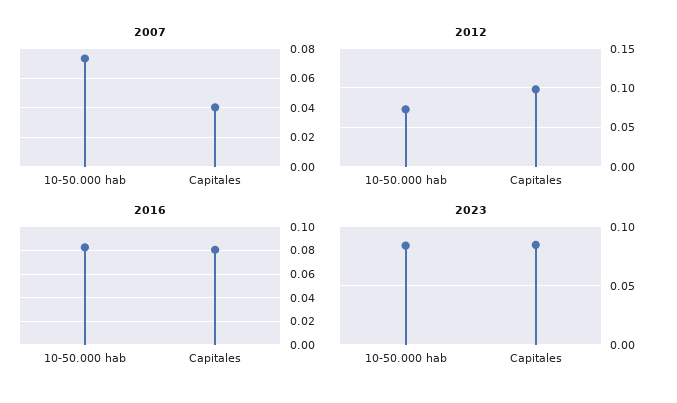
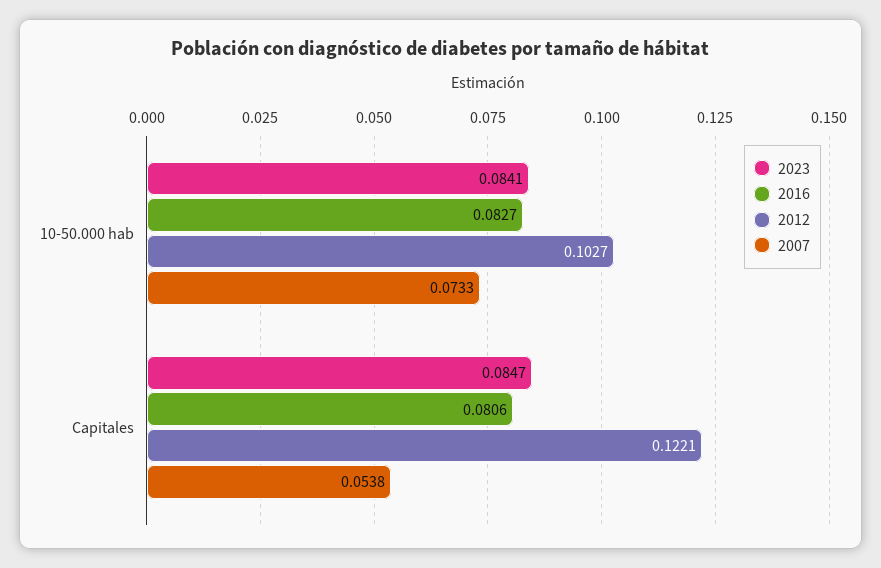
2007, Capitales: 0.04 -> 0.0538
2012, 10-50.000 hab: 0.07 -> 0.1027
2012, Capitales: 0.1 -> 0.1221

